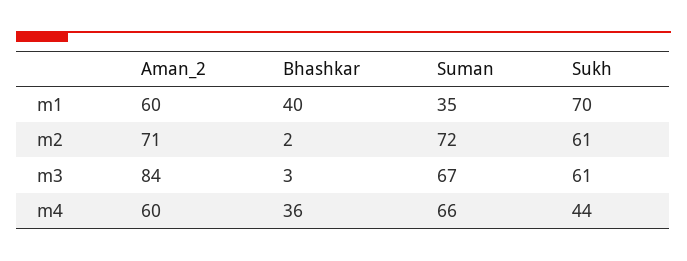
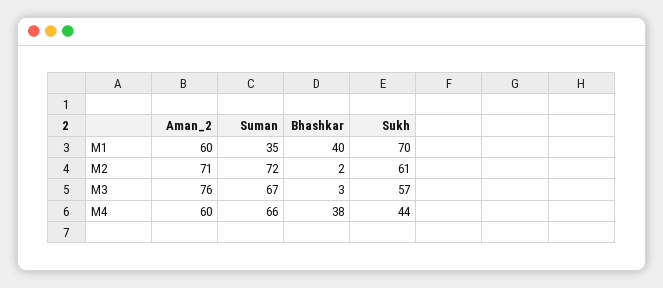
Aman_2, m3: 84 -> 76
Sukh, m3: 61 -> 57
Bhashkar, m4: 36 -> 38

